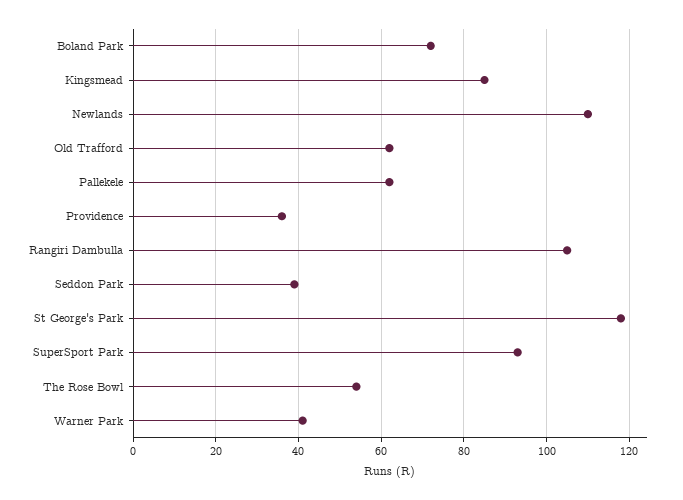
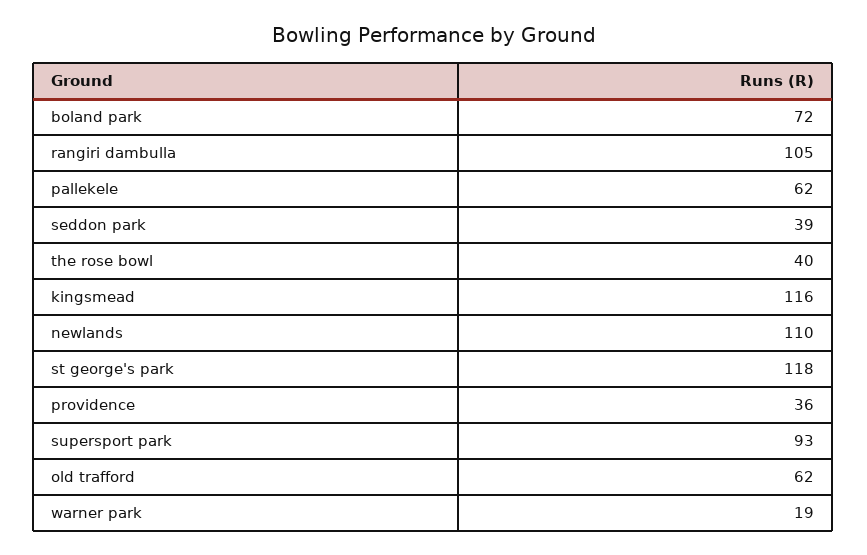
Kingsmead: 85 -> 116
The Rose Bowl: 55 -> 40
Warner Park: 40 -> 19

